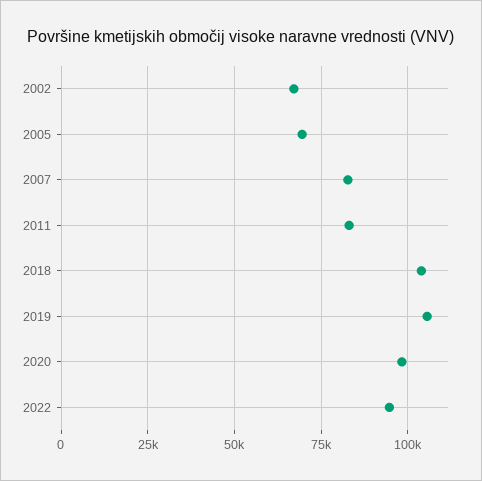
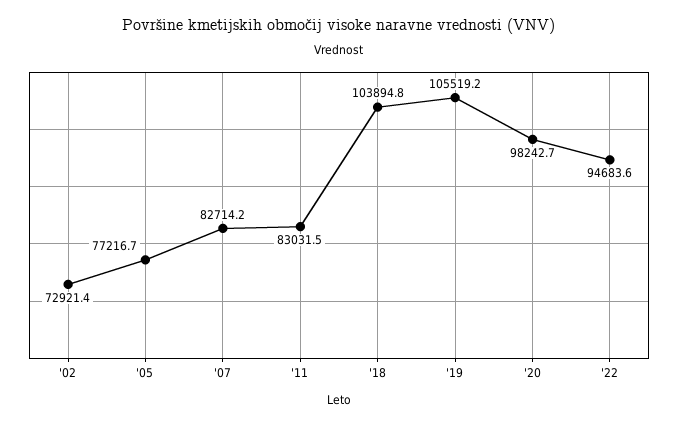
2002: 67500 -> 72921.4
2005: 70000 -> 77216.7

